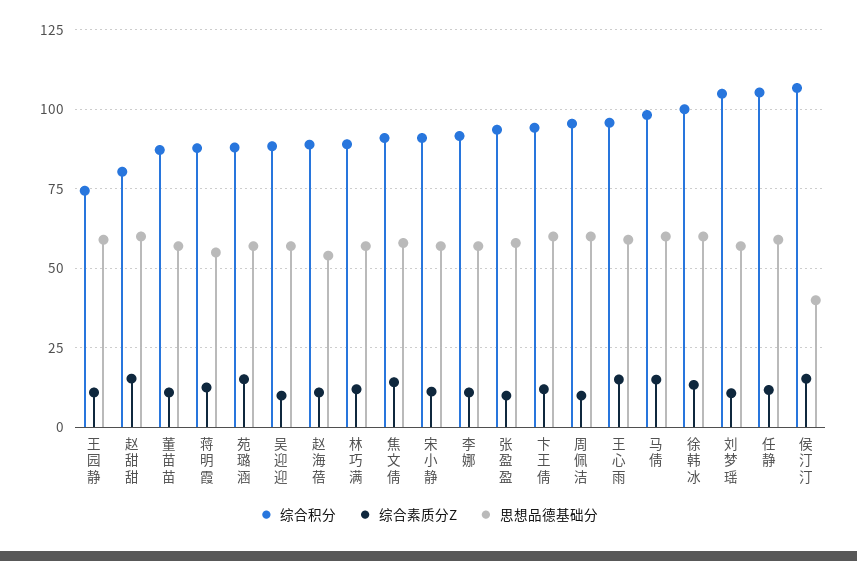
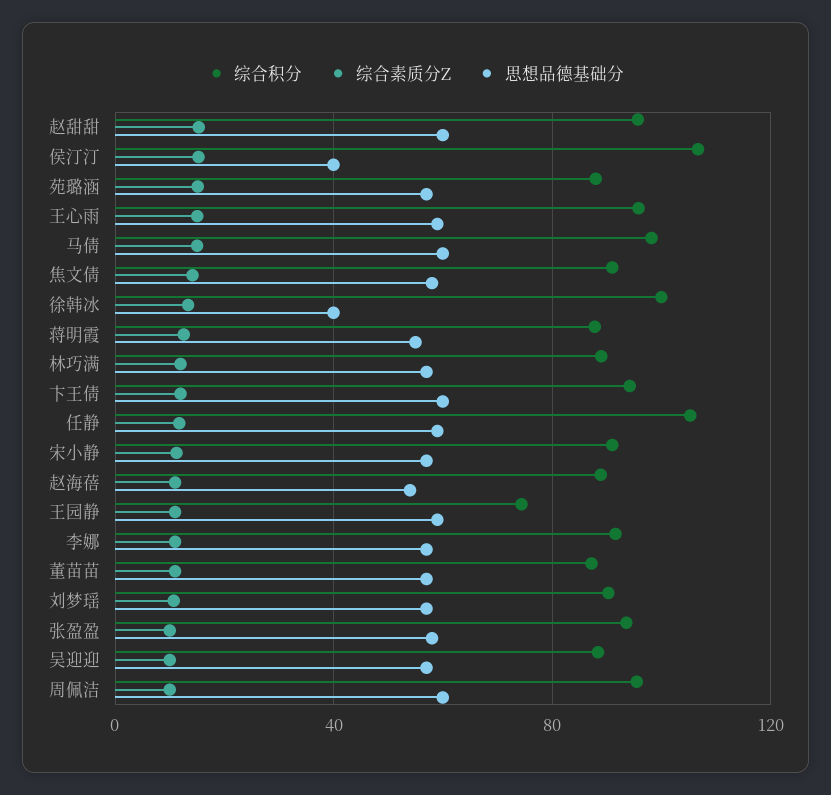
综合积分, 赵甜甜: 80 -> 95
思想品德基础分, 徐韩冰: 60 -> 40
综合积分, 刘梦瑶: 105 -> 90

